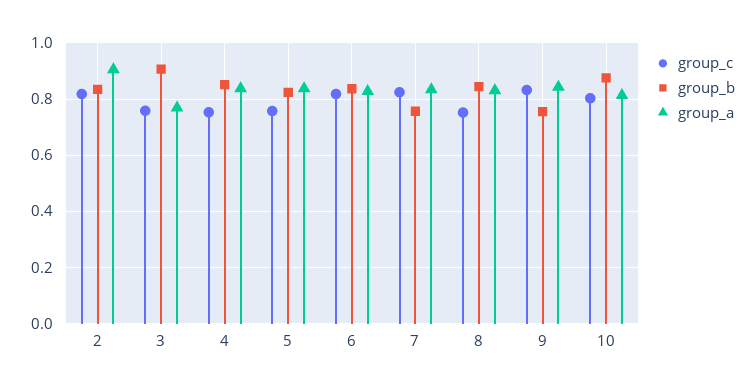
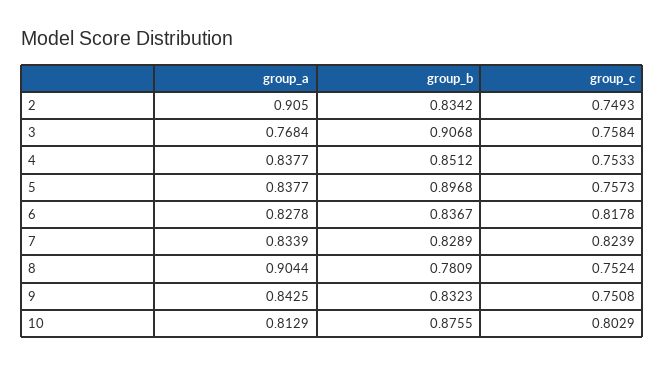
group_c, 2: 0.825 -> 0.7493
group_b, 5: 0.825 -> 0.8968
group_b, 7: 0.75 -> 0.8289
group_b, 8: 0.85 -> 0.7809
group_a, 8: 0.825 -> 0.9044
group_c, 9: 0.825 -> 0.7508
group_b, 9: 0.75 -> 0.8323

